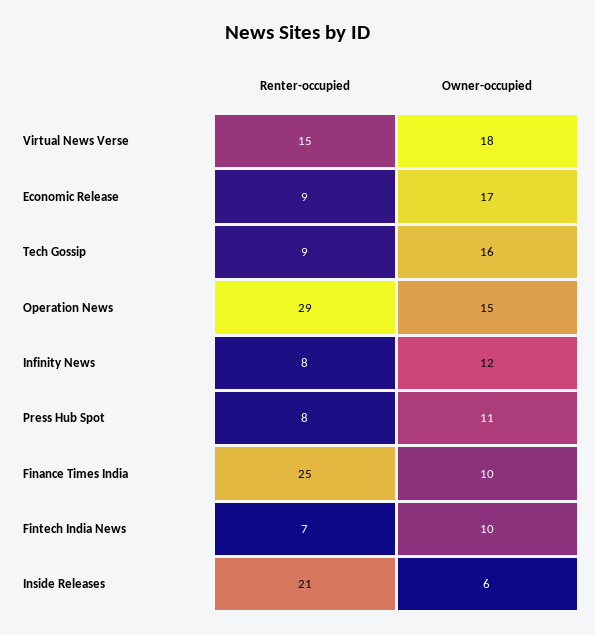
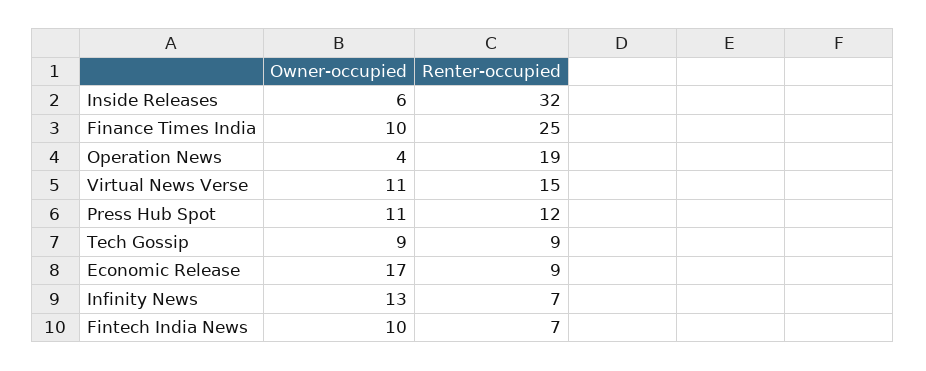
Owner-occupied, Virtual News Verse: 18 -> 11
Owner-occupied, Tech Gossip: 16 -> 9
Renter-occupied, Operation News: 29 -> 19
Owner-occupied, Operation News: 15 -> 4
Renter-occupied, Infinity News: 8 -> 7
Owner-occupied, Infinity News: 12 -> 13
Renter-occupied, Press Hub Spot: 8 -> 12
Renter-occupied, Inside Releases: 21 -> 32

